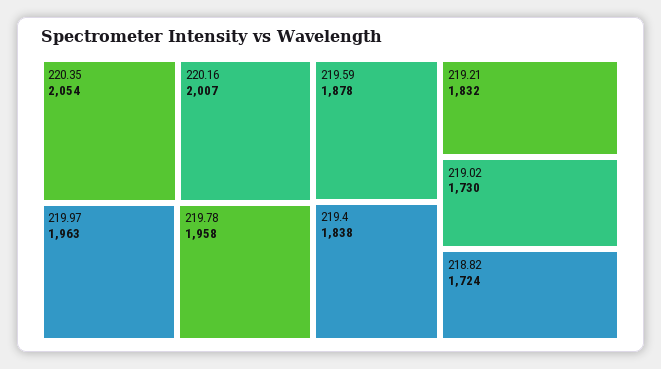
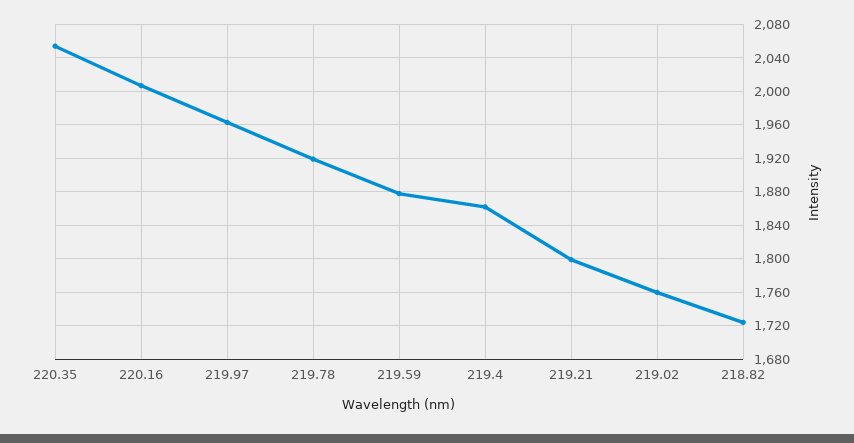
219.78: 1958 -> 1920
219.4: 1838 -> 1860
219.21: 1832 -> 1800
219.02: 1730 -> 1760

